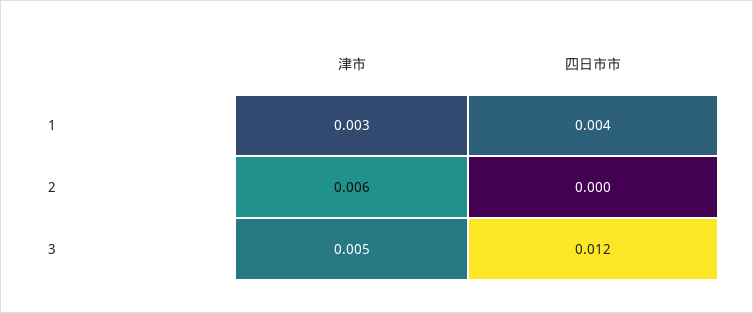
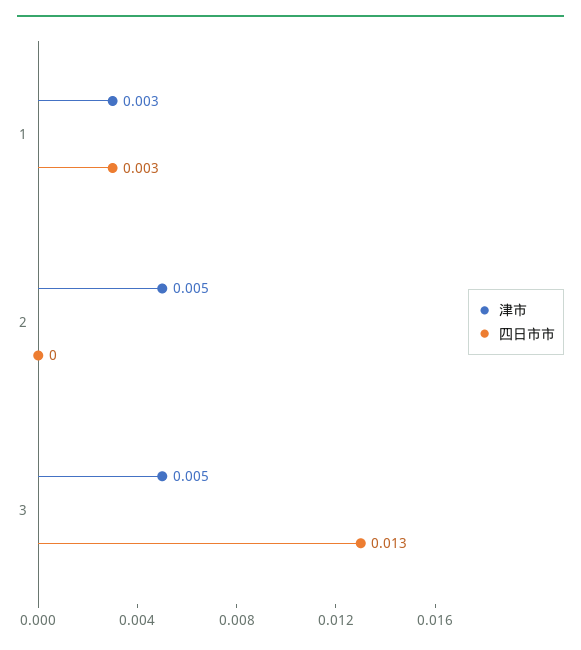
四日市市, 1: 0.004 -> 0.003
津市, 2: 0.006 -> 0.005
四日市市, 3: 0.012 -> 0.013

